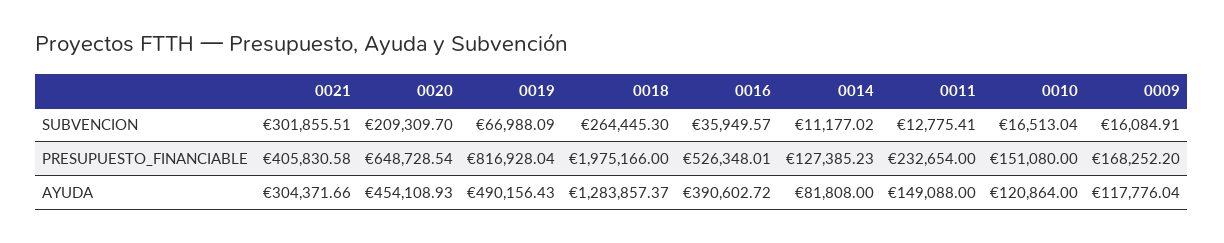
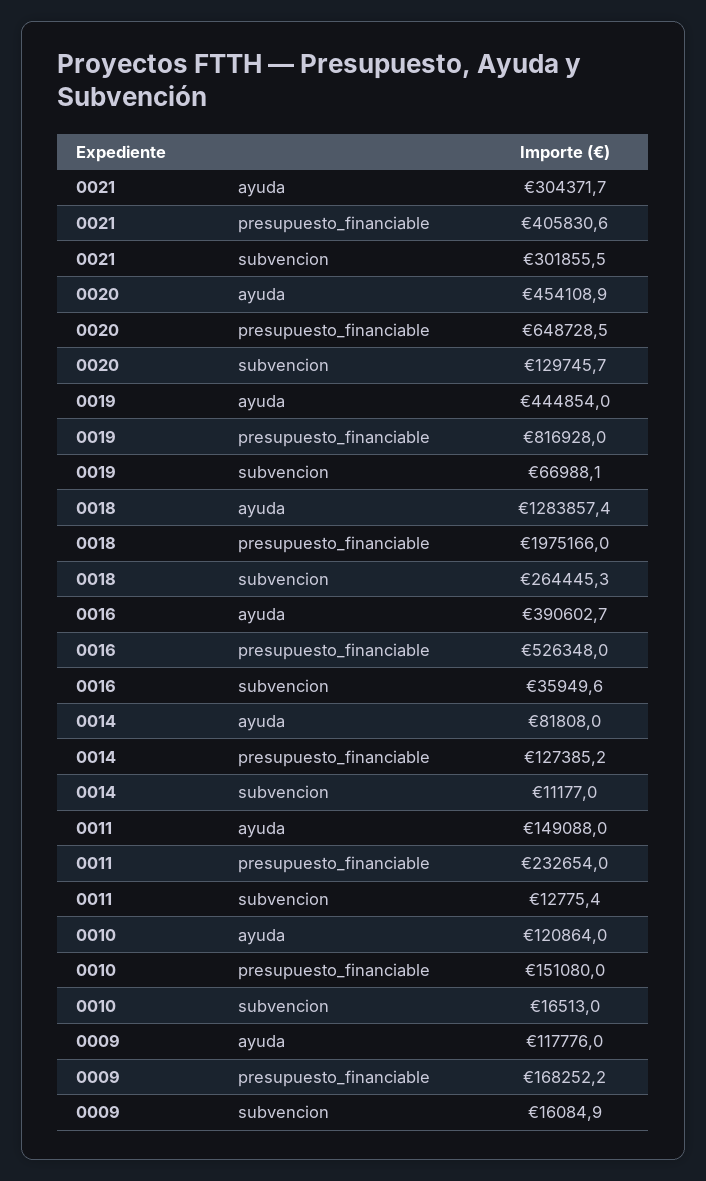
0020, SUBVENCION: 209309.7 -> 129745.7
0019, AYUDA: 490156.43 -> 444854

